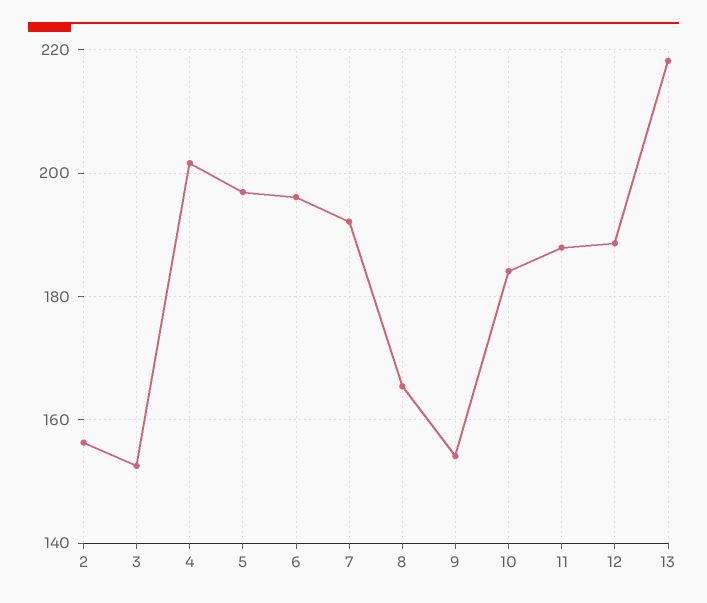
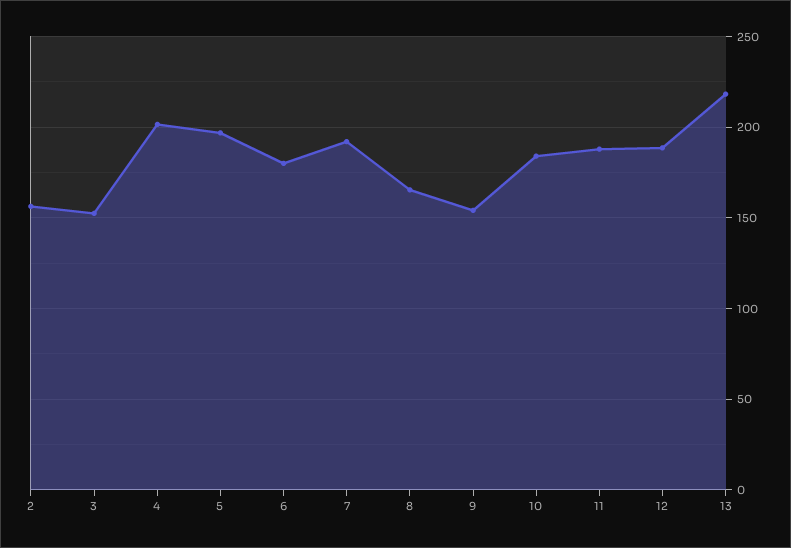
6: 196 -> 180

